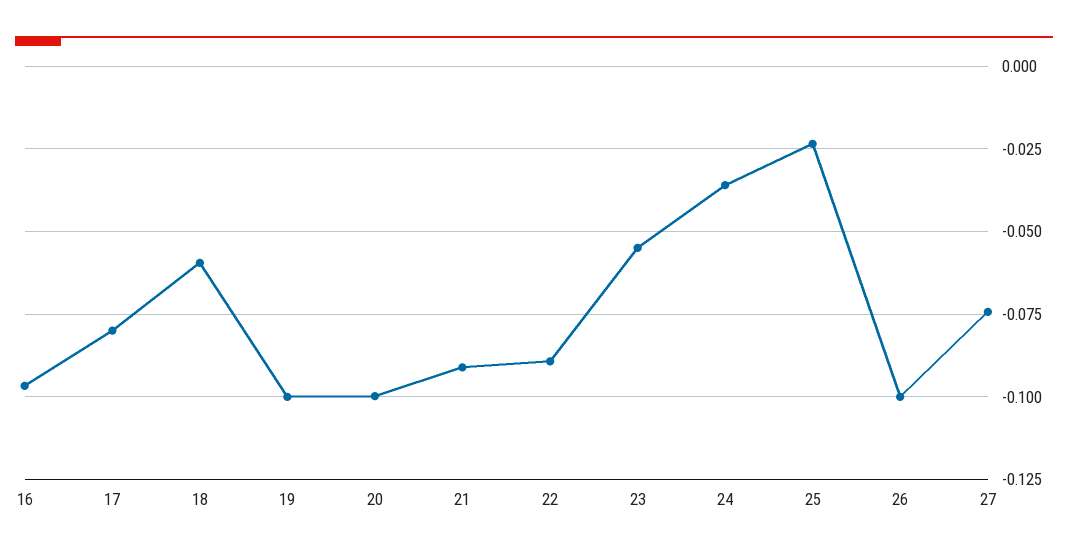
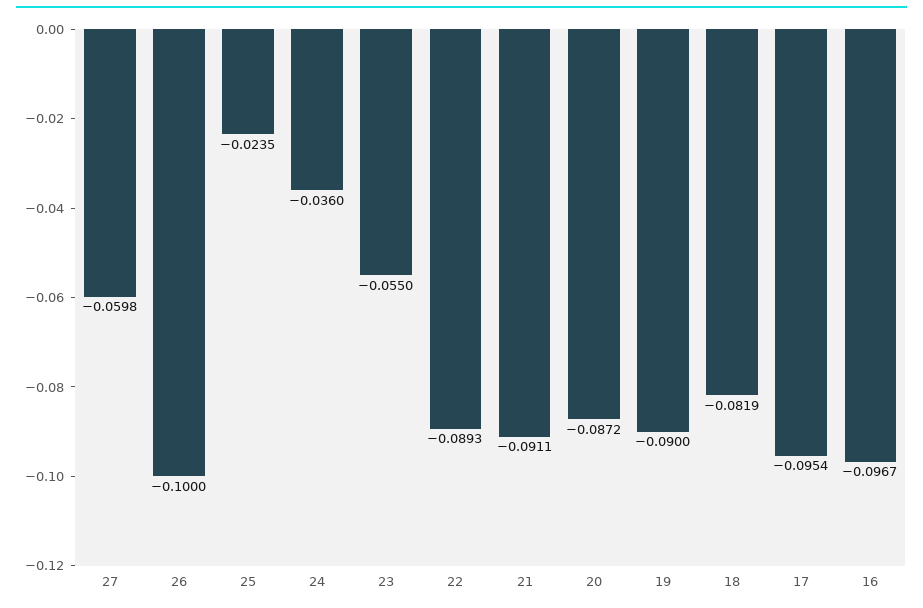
17: -0.08 -> -0.0954
18: -0.06 -> -0.0819
19: -0.1 -> -0.09
20: -0.1 -> -0.0872
27: -0.075 -> -0.0598

